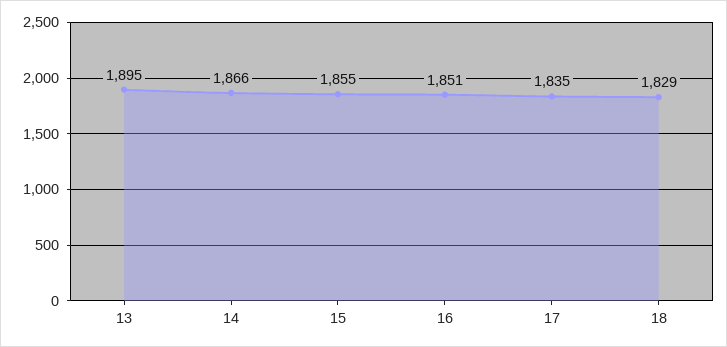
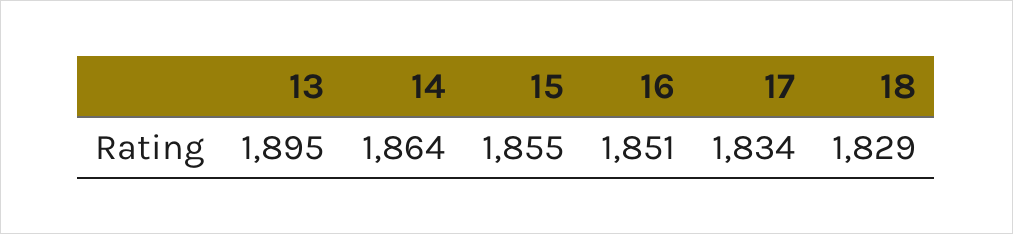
14: 1866 -> 1864
17: 1835 -> 1834

